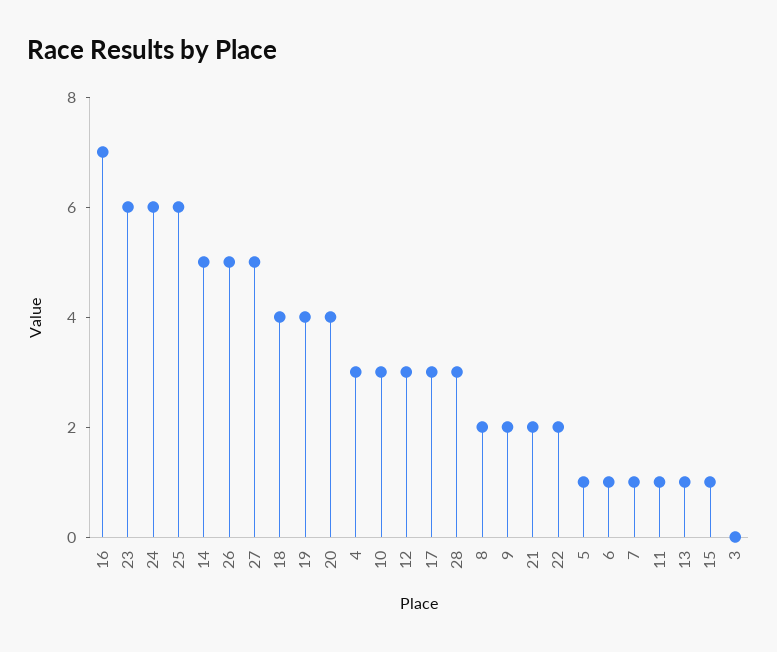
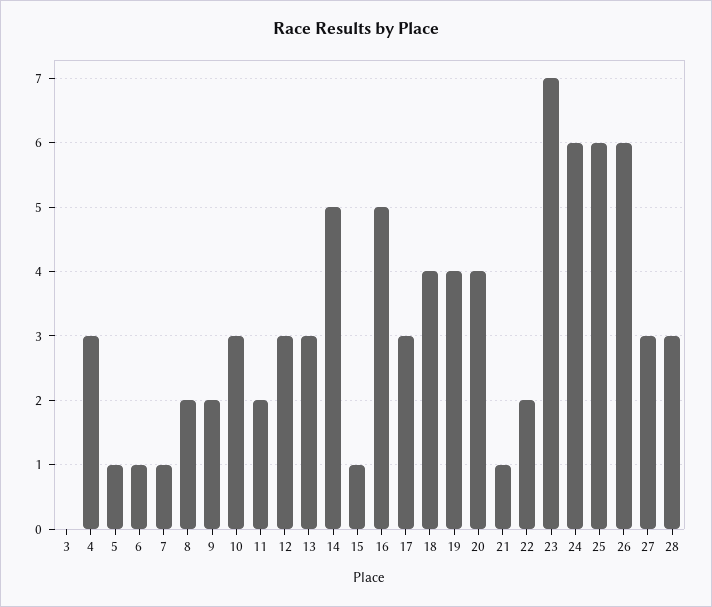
16: 7 -> 5
23: 6 -> 7
26: 5 -> 6
27: 5 -> 3
21: 2 -> 1
11: 1 -> 2
13: 1 -> 3

